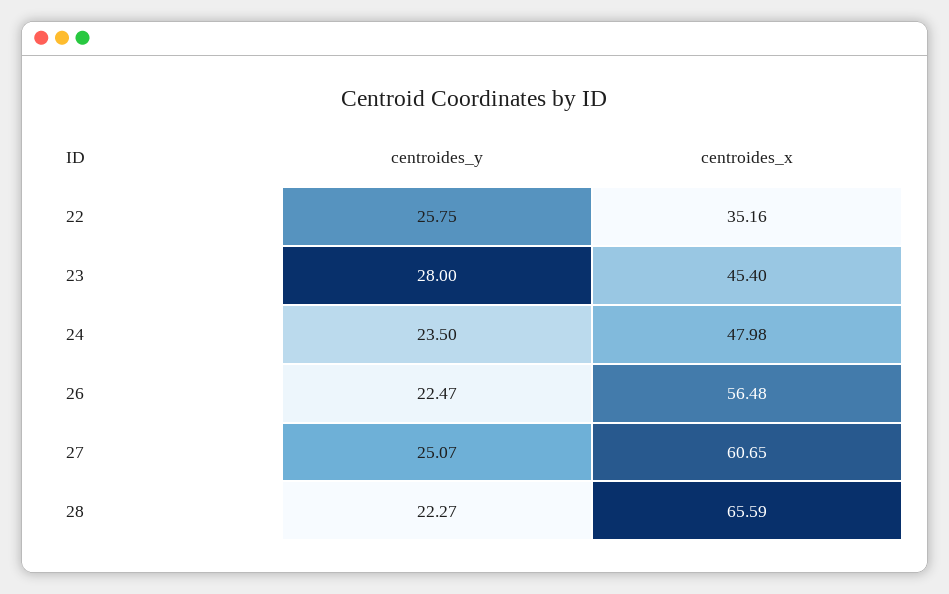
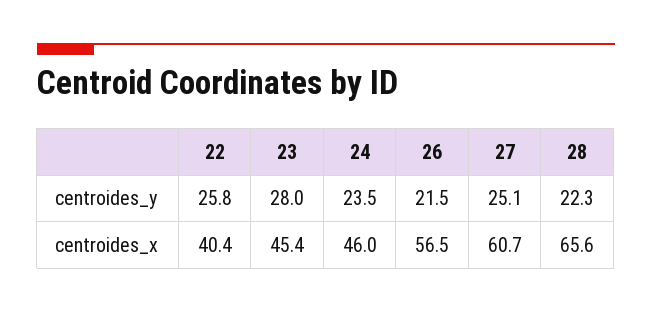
centroides_x, 22: 35.16 -> 40.4
centroides_x, 24: 47.98 -> 46
centroides_y, 26: 22.47 -> 21.5

